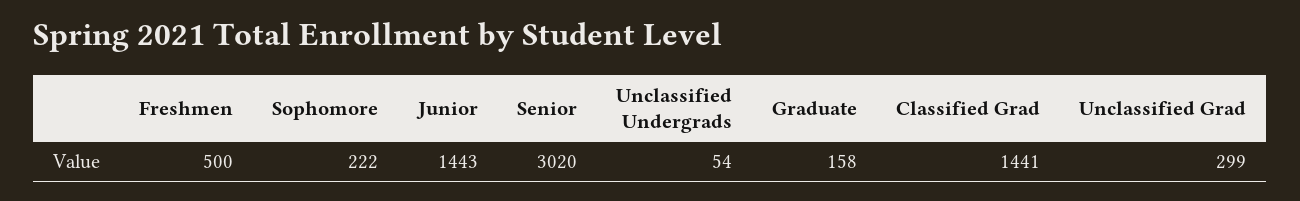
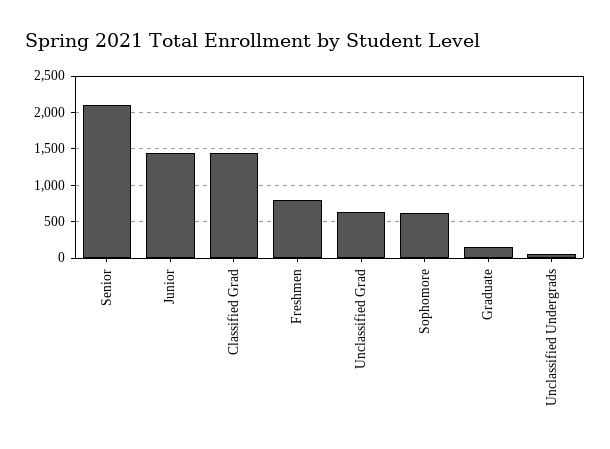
Freshmen: 500 -> 800
Sophomore: 222 -> 600
Senior: 3020 -> 2100
Unclassified Grad: 299 -> 600

